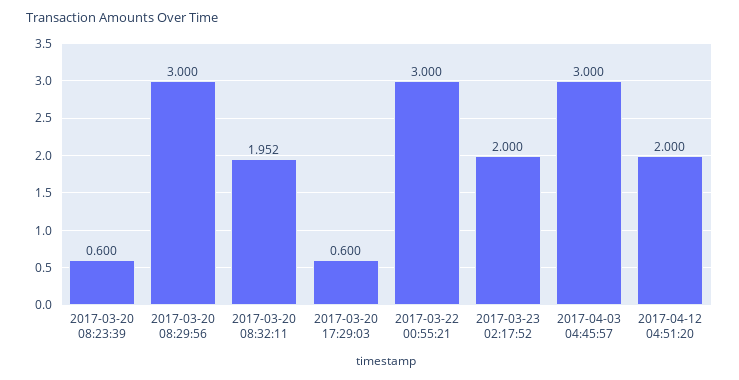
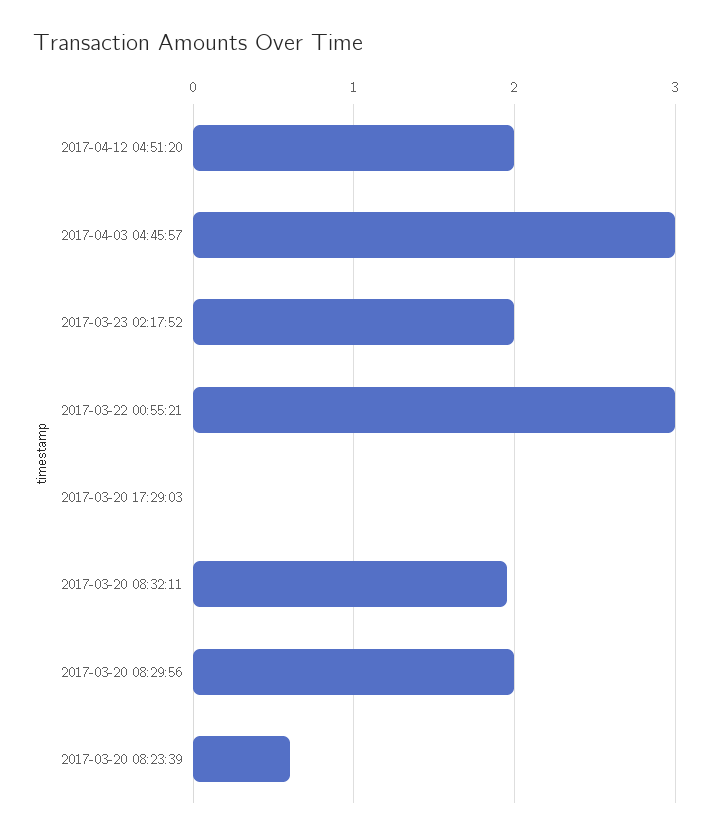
2017-03-20 08:29:56: 3 -> 2
2017-03-20 17:29:03: 0.6 -> 0

